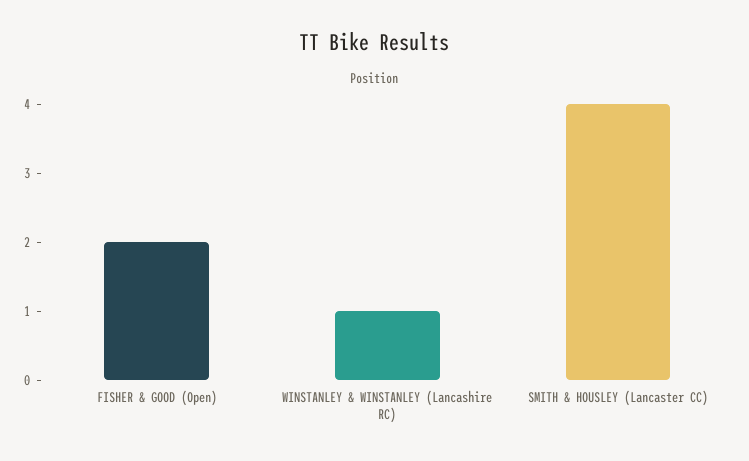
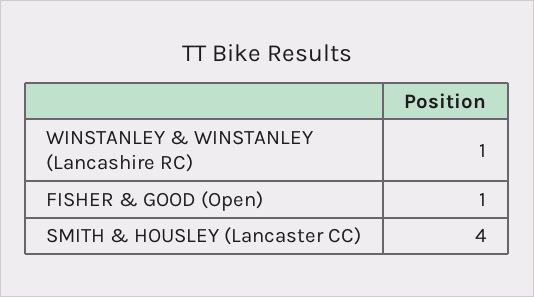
FISHER & GOOD (Open): 2 -> 1

